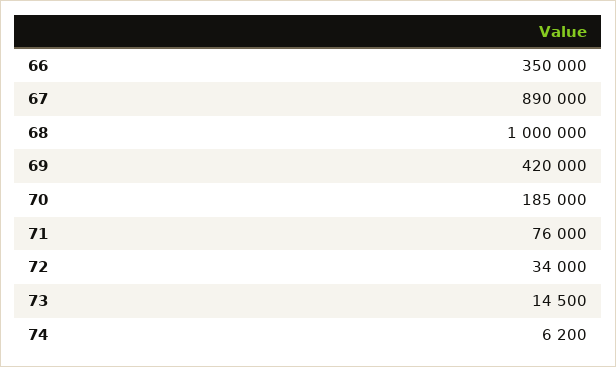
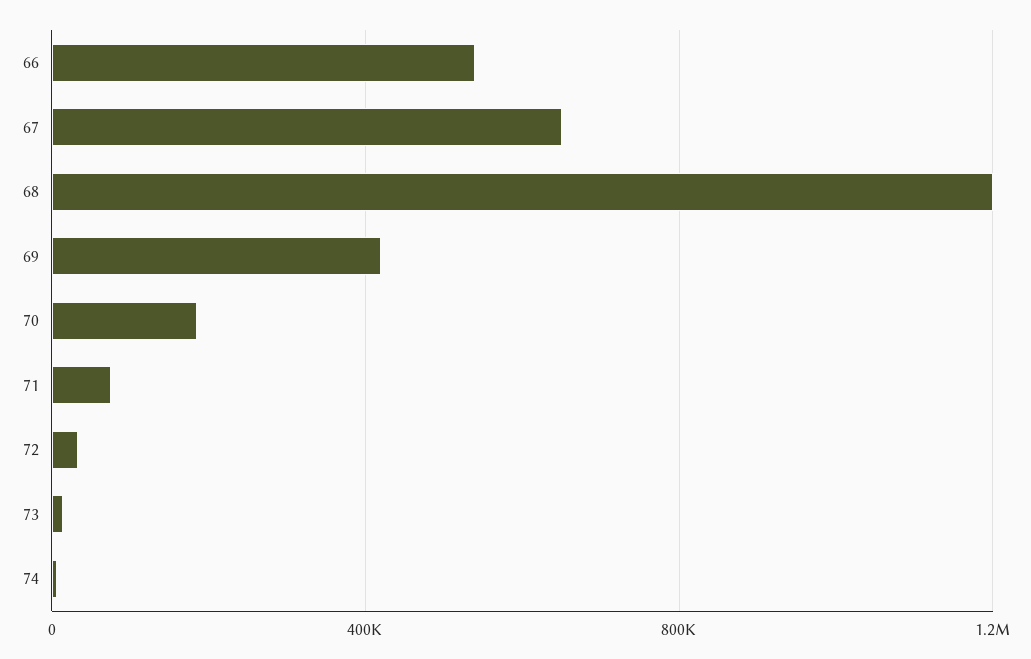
66: 350000 -> 550000
67: 890000 -> 650000
68: 1000000 -> 1200000

